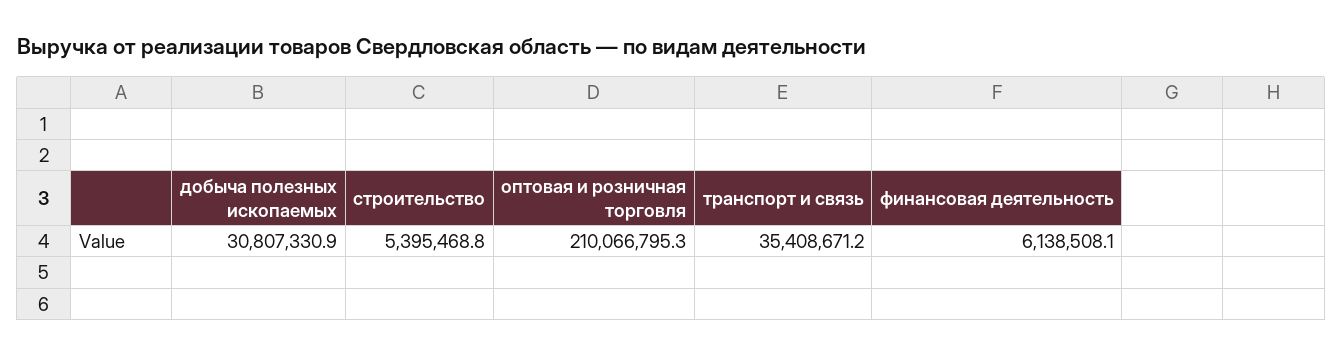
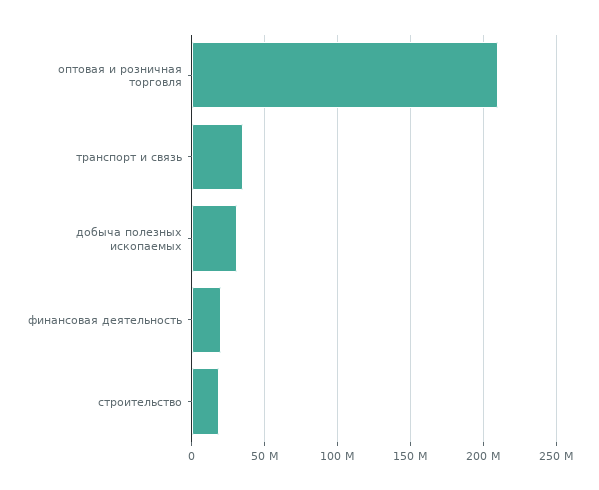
строительство: 5395468.8 -> 20000000
финансовая деятельность: 6138508.1 -> 20000000

